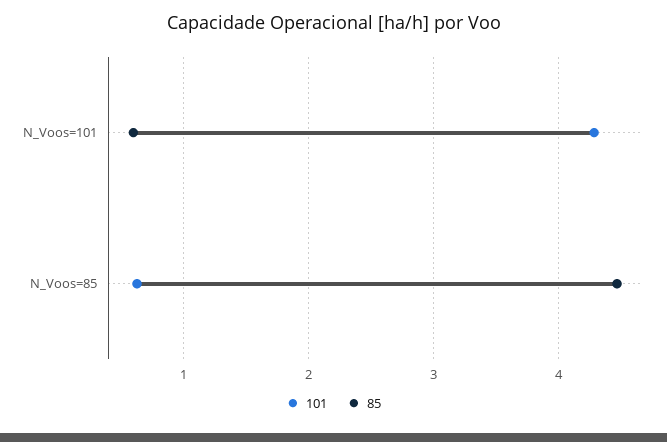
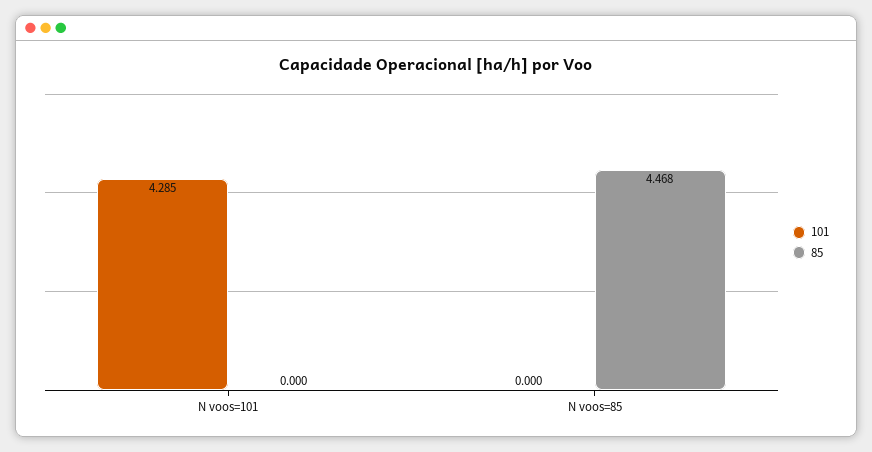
85, N_Voos=101: 0.6 -> 0
101, N_Voos=85: 0.6 -> 0

